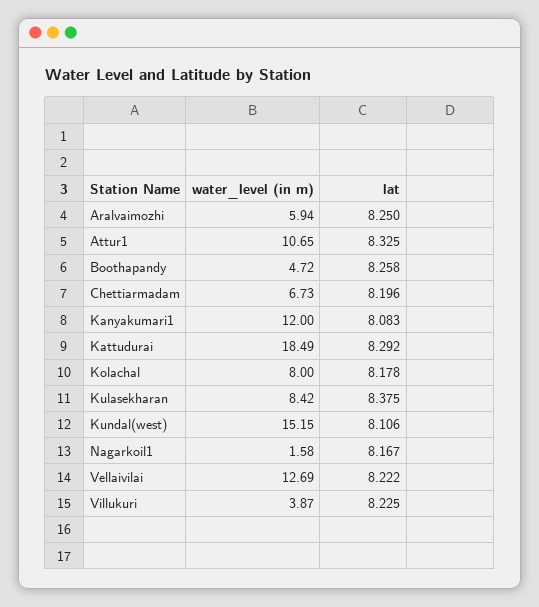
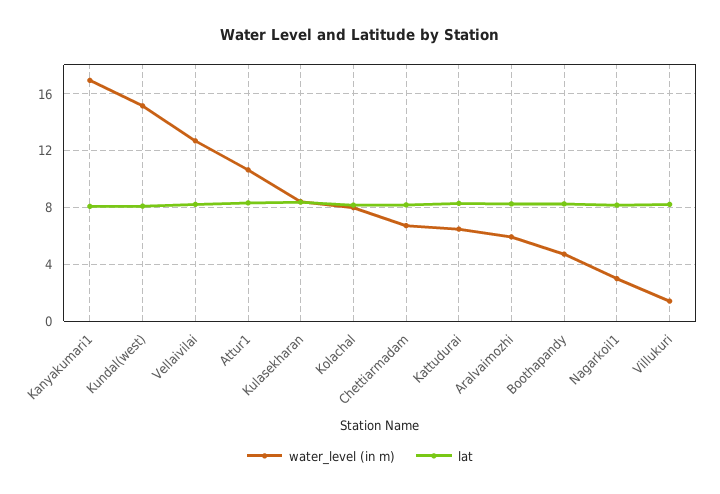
water_level (in m), Kanyakumari1: 12 -> 17
water_level (in m), Kattudurai: 18.49 -> 6.5
water_level (in m), Nagarkoil1: 1.58 -> 3
water_level (in m), Villukuri: 3.87 -> 1.5

